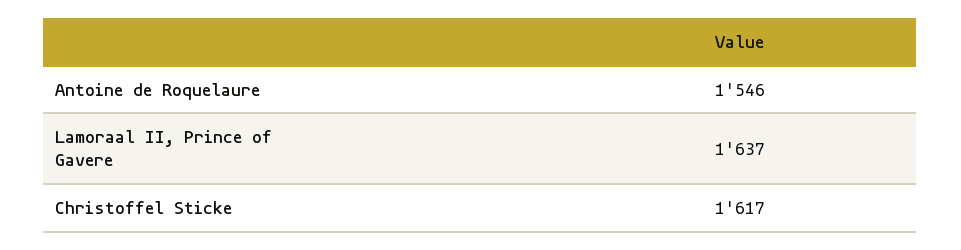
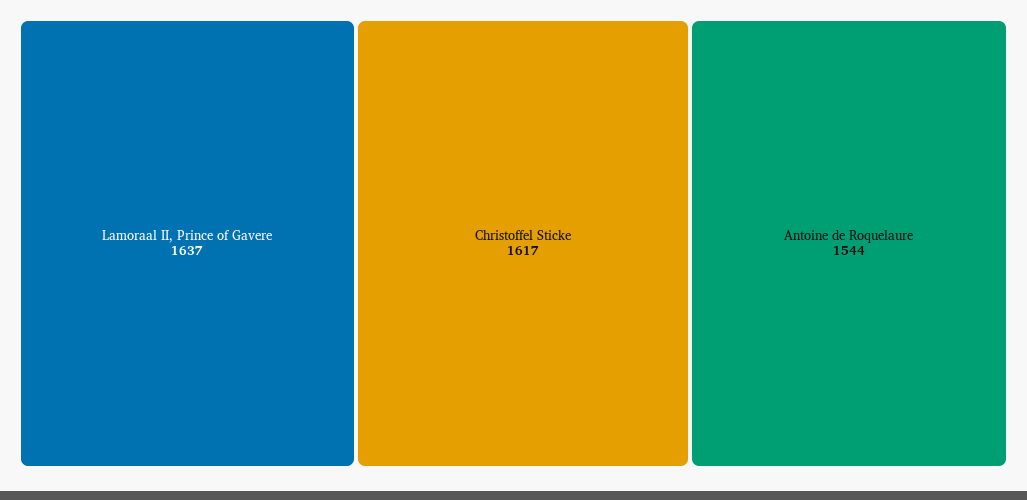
Antoine de Roquelaure: 1546 -> 1544

